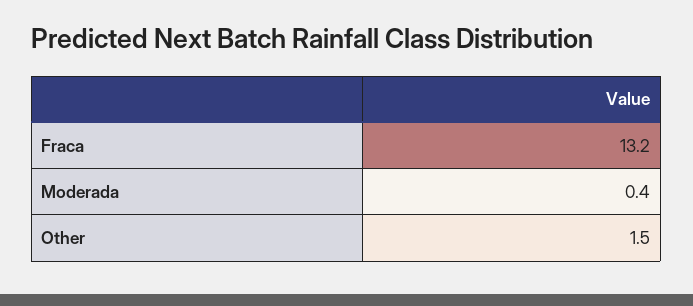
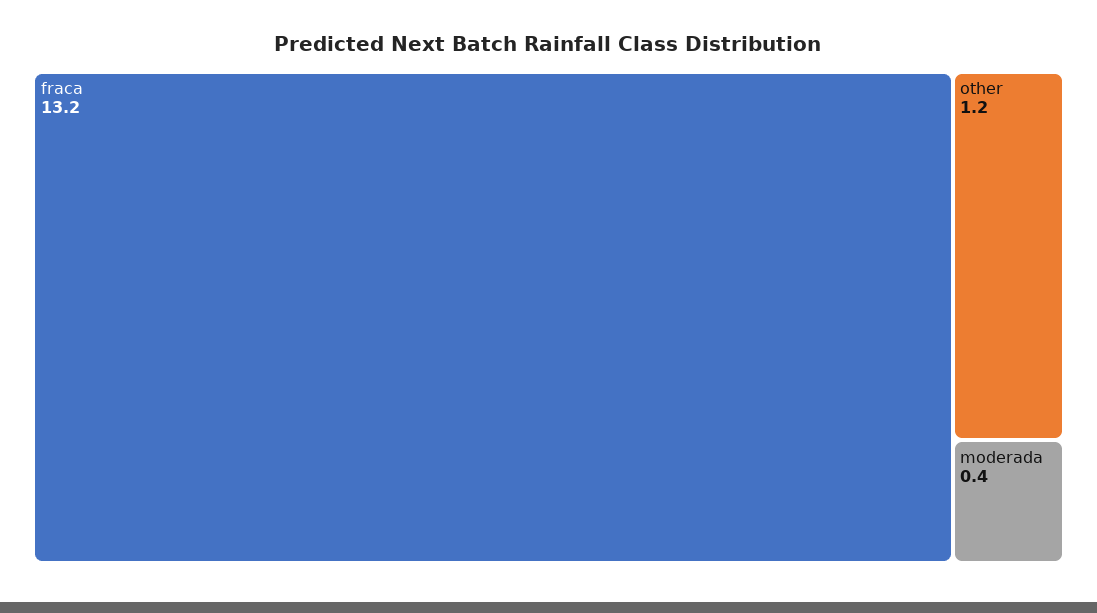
Other: 1.5 -> 1.2

